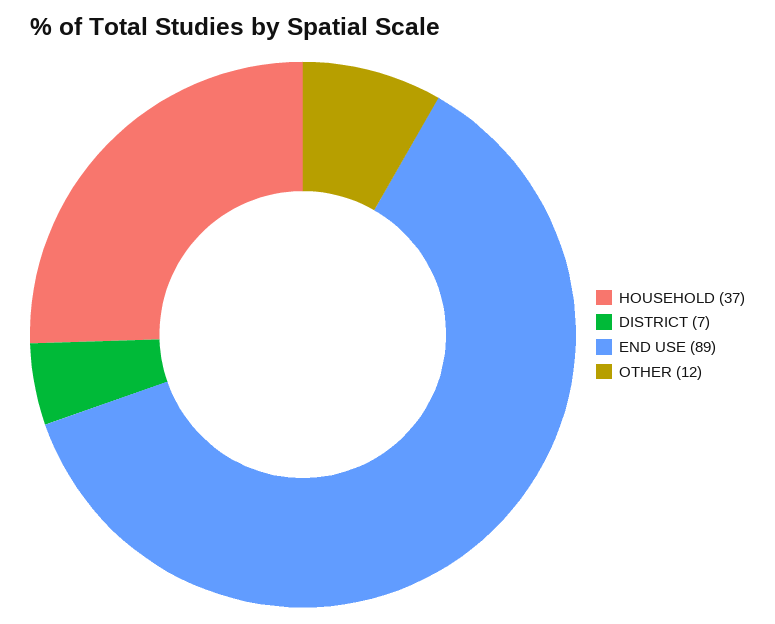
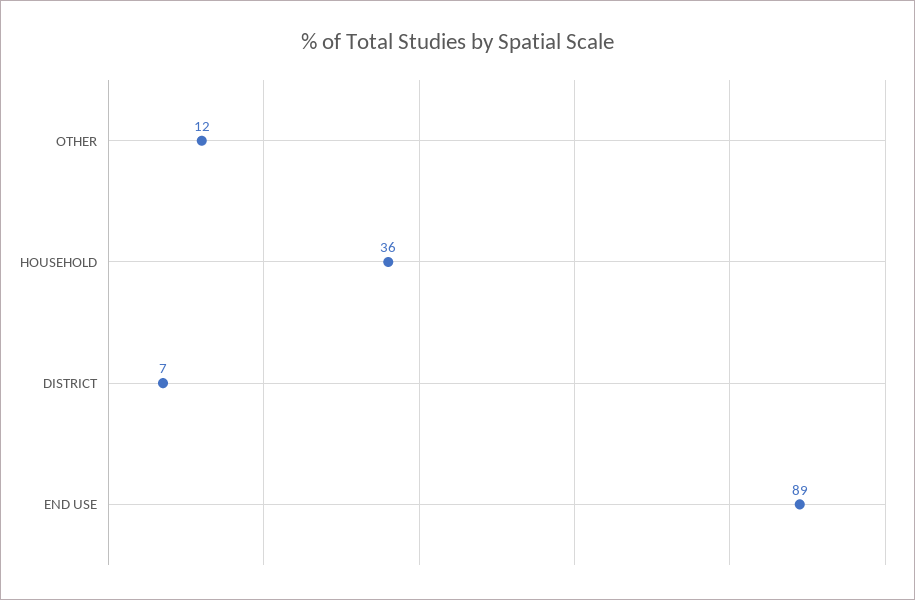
HOUSEHOLD: 37 -> 36

